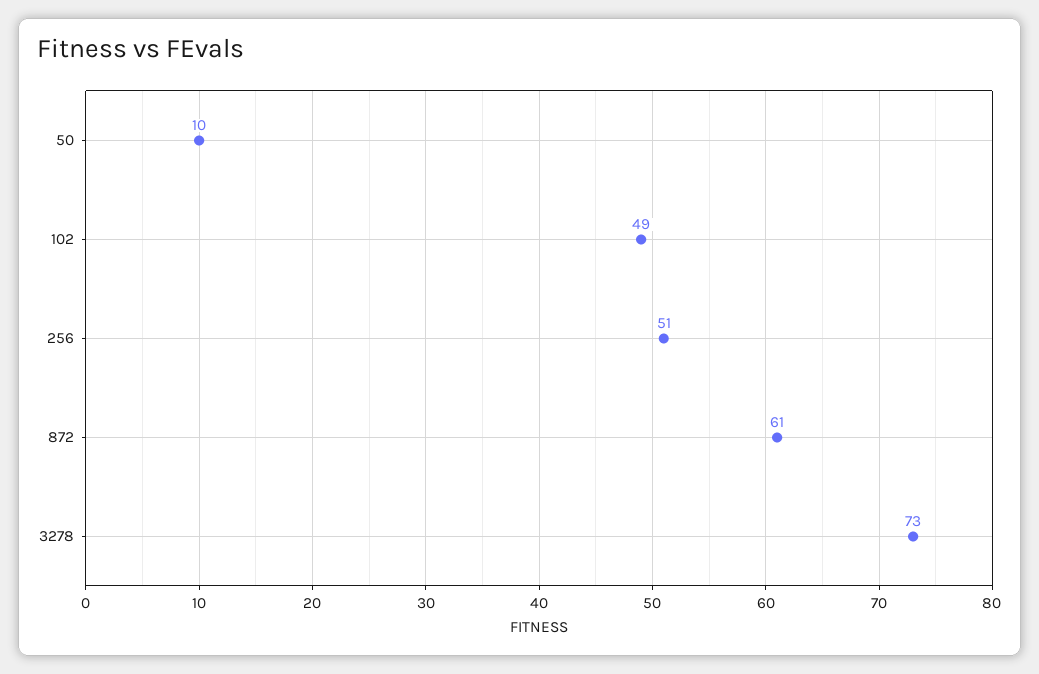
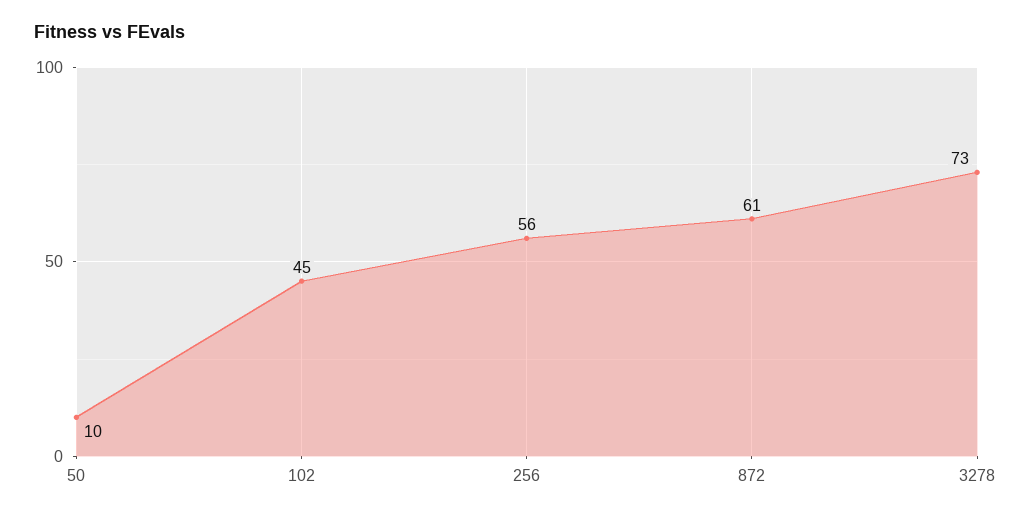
102: 49 -> 45
256: 51 -> 56

